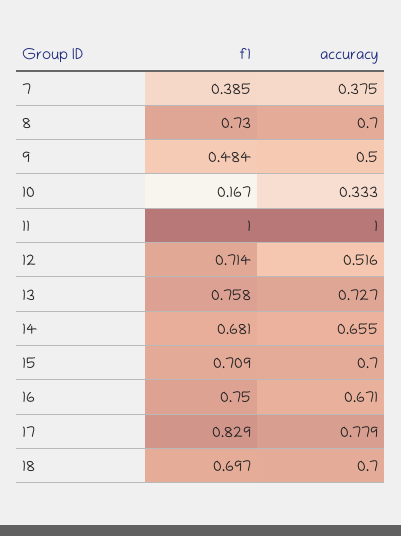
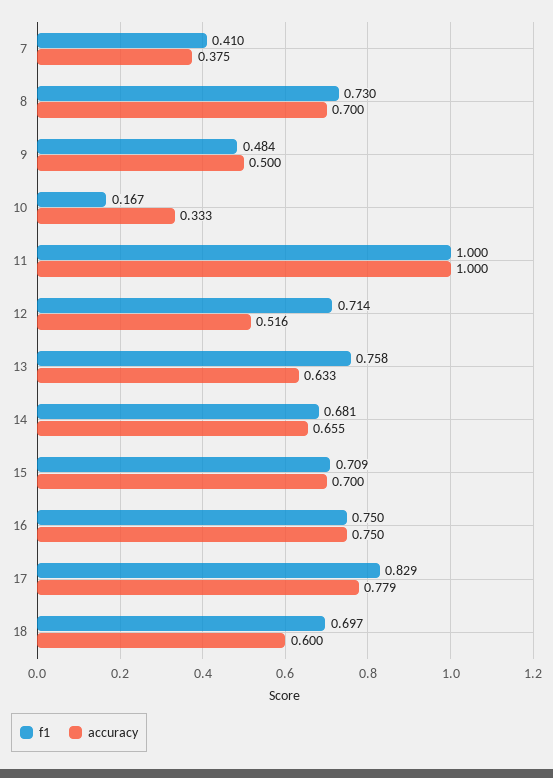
f1, 7: 0.385 -> 0.41
accuracy, 13: 0.727 -> 0.633
accuracy, 16: 0.671 -> 0.75
accuracy, 18: 0.7 -> 0.6

